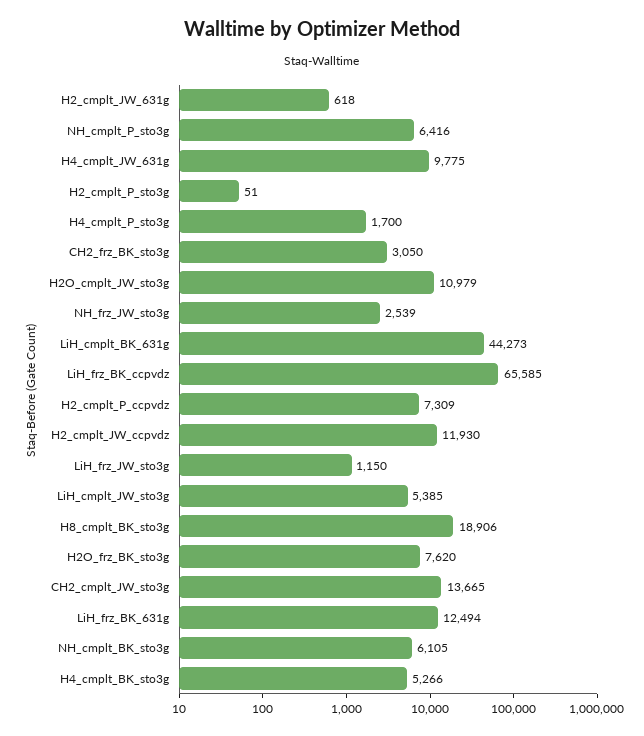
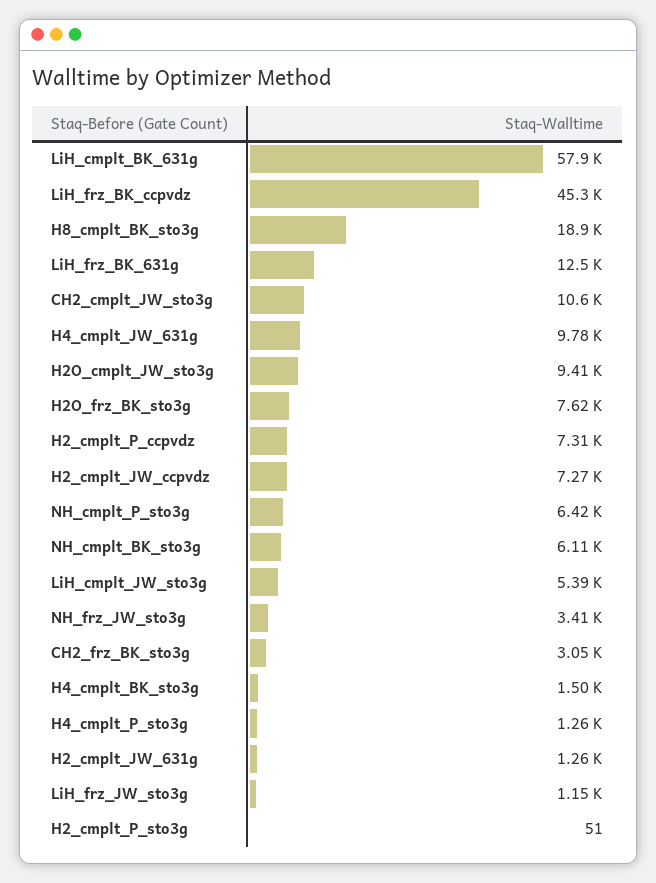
H2_cmplt_JW_631g: 618 -> 1260
H4_cmplt_P_sto3g: 1700 -> 1260
H2O_cmplt_JW_sto3g: 10979 -> 9410
NH_frz_JW_sto3g: 2539 -> 3410
LiH_cmplt_BK_631g: 44273 -> 57900
LiH_frz_BK_ccpvdz: 65585 -> 45300
H2_cmplt_JW_ccpvdz: 11930 -> 7270
CH2_cmplt_JW_sto3g: 13665 -> 10600
H4_cmplt_BK_sto3g: 5266 -> 1500

